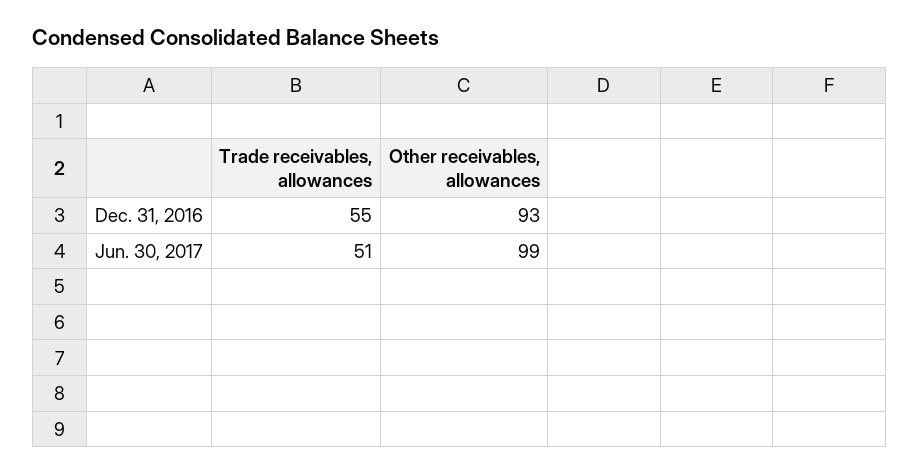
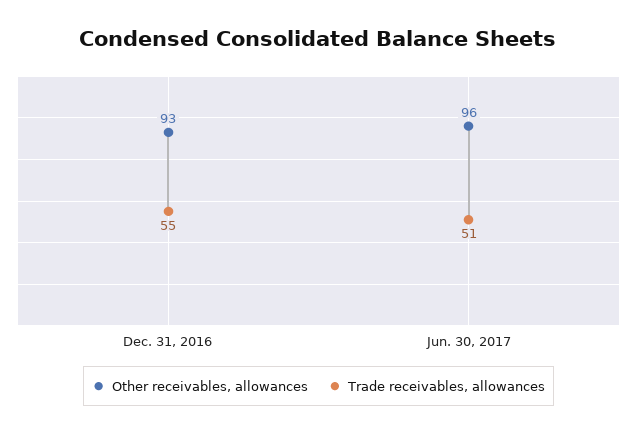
Other receivables, allowances, Jun. 30, 2017: 99 -> 96

